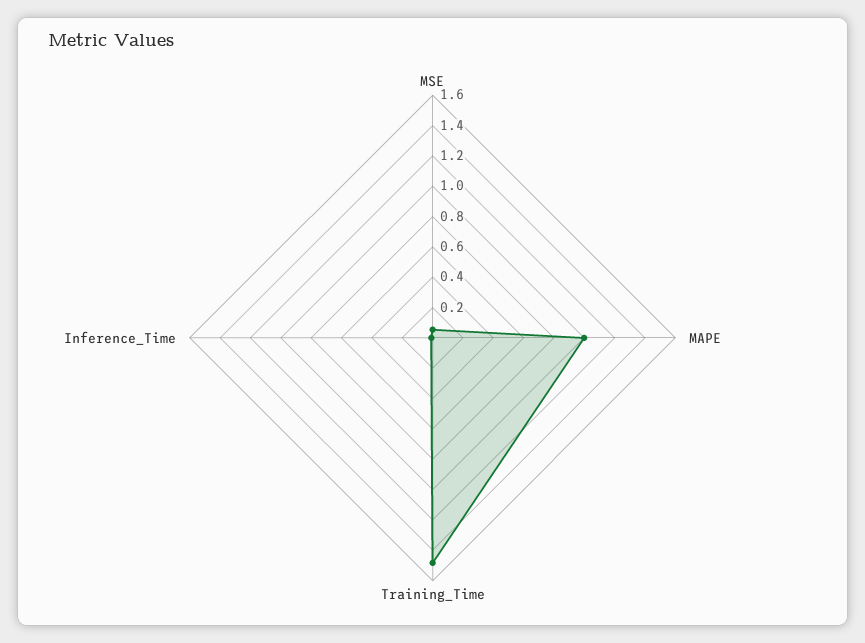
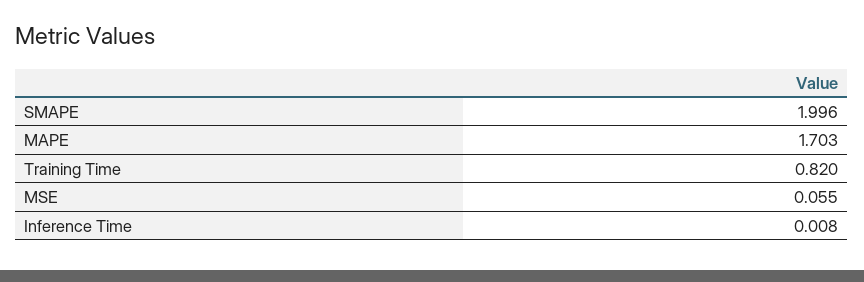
MAPE: 1 -> 1.703
Training_Time: 1.5 -> 0.82
SMAPE: none -> 1.996

